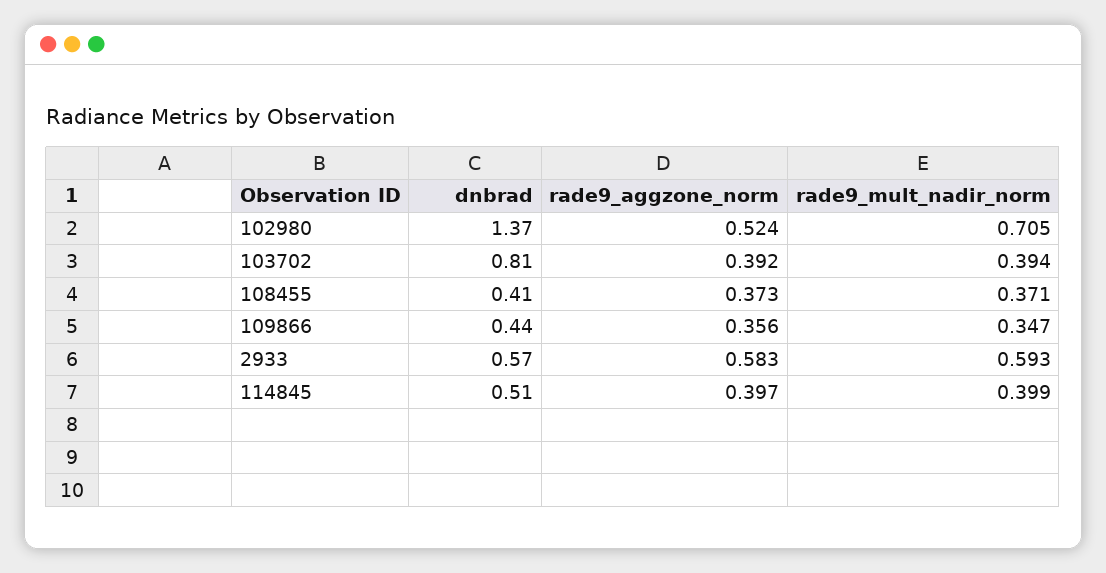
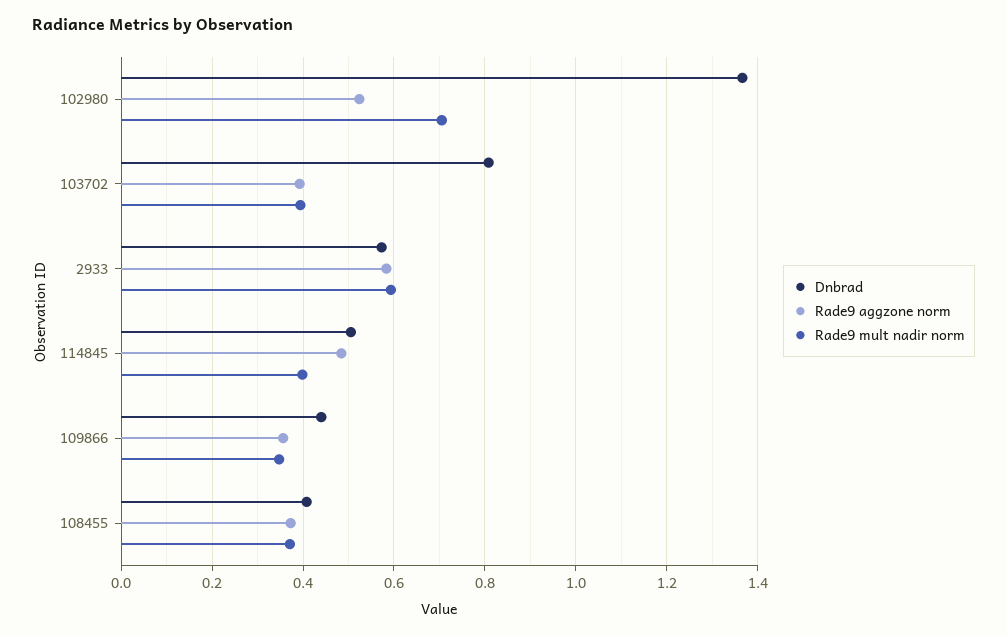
rade9_aggzone_norm, 114845: 0.397 -> 0.48

